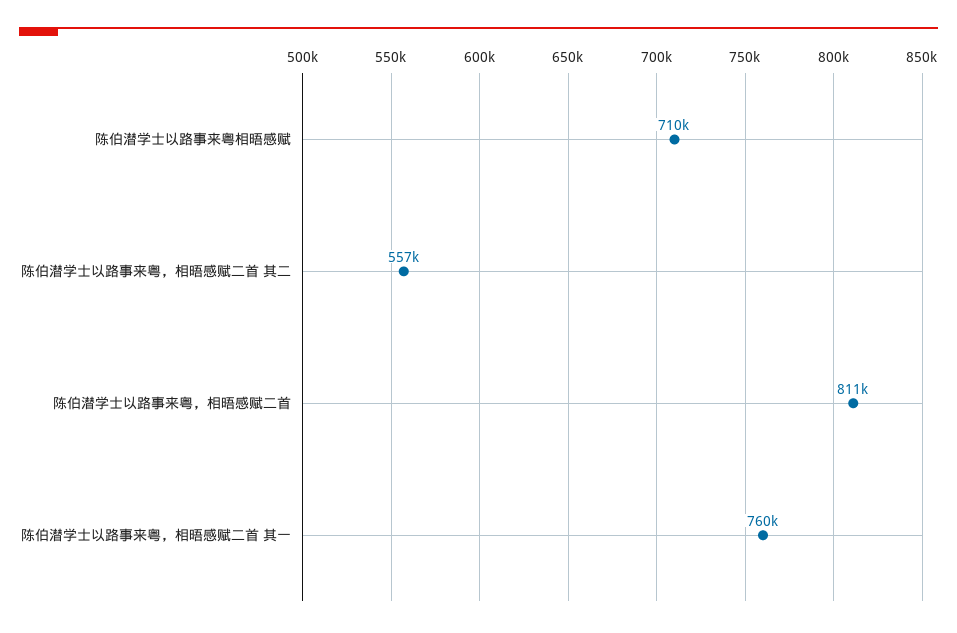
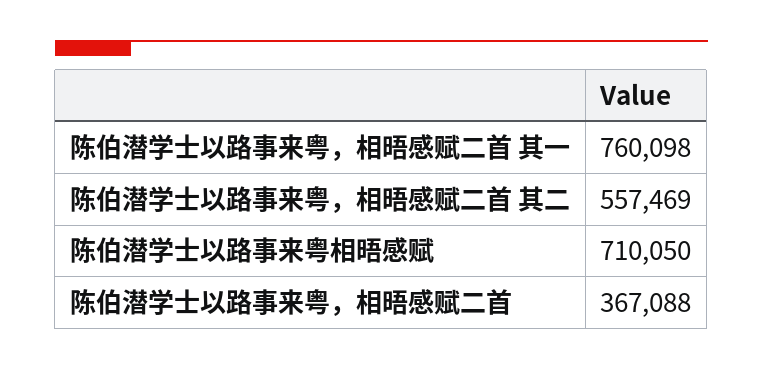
陈伯潜学士以路事来粤，相晤感赋二首: 811000 -> 367088

